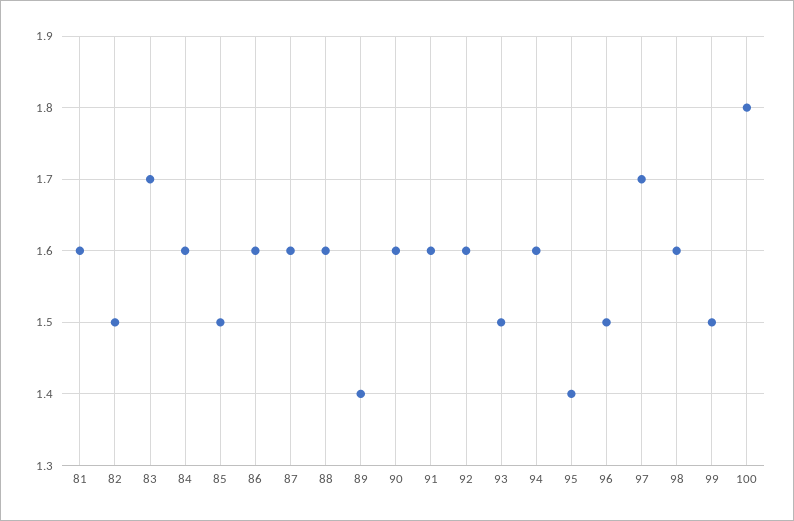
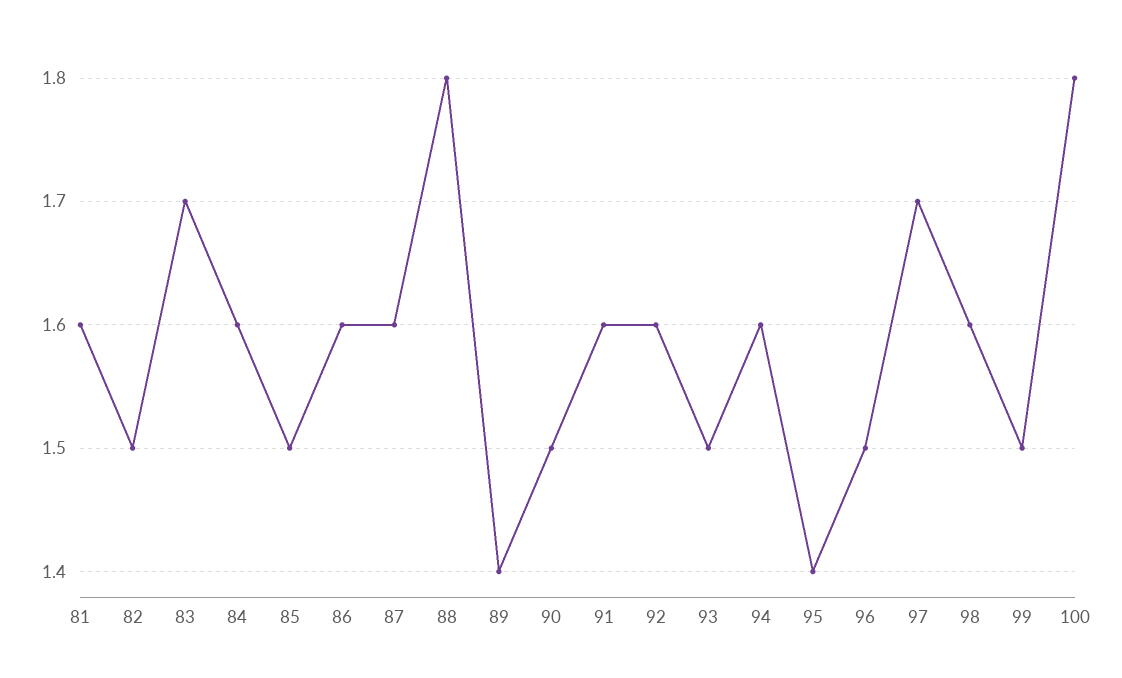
88: 1.6 -> 1.8
90: 1.6 -> 1.5

